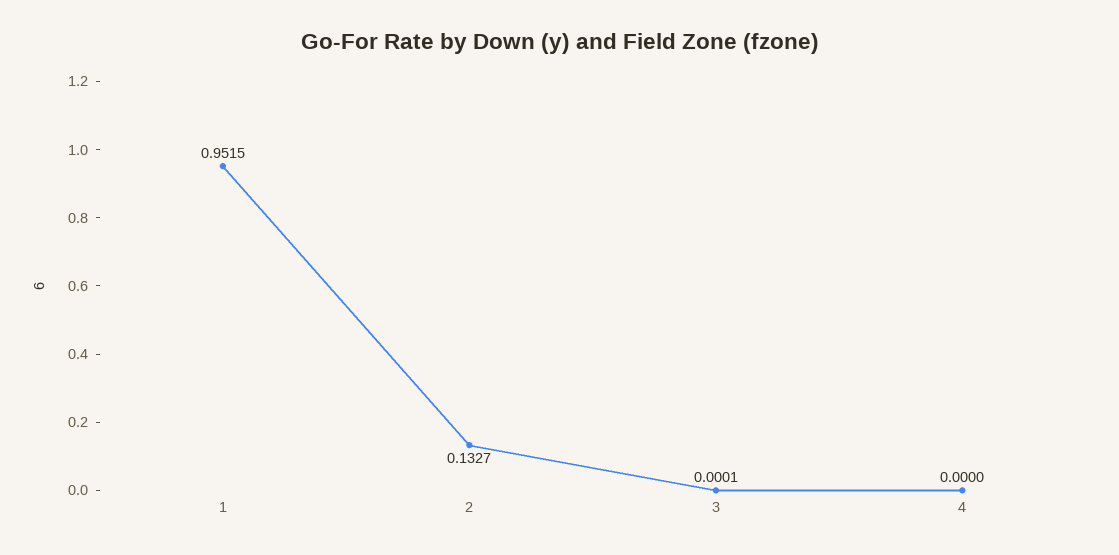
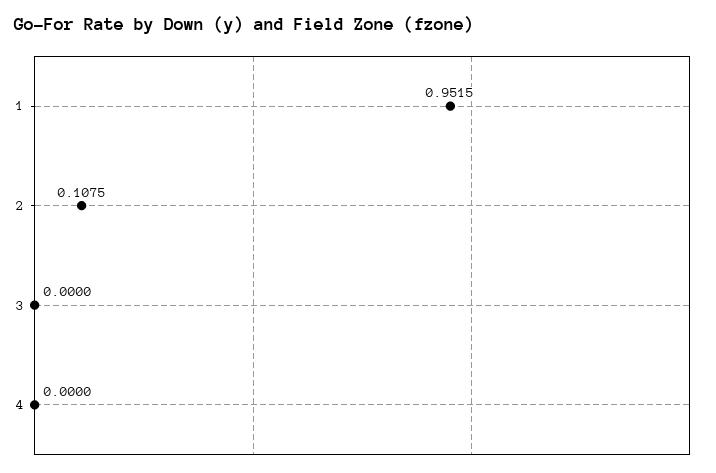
2: 0.1327 -> 0.1075
3: 0.0001 -> 0

